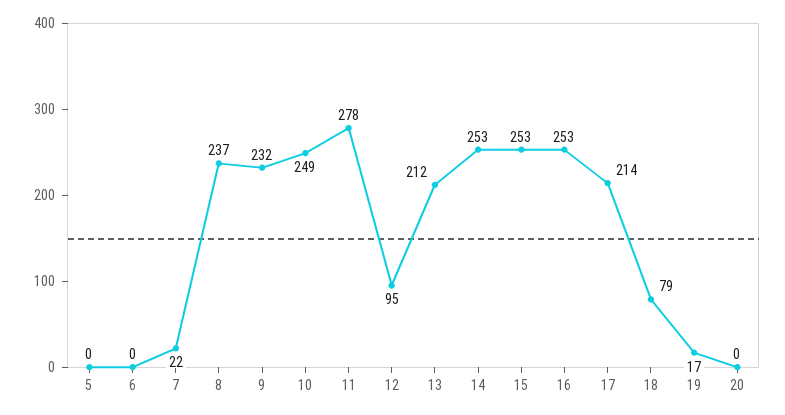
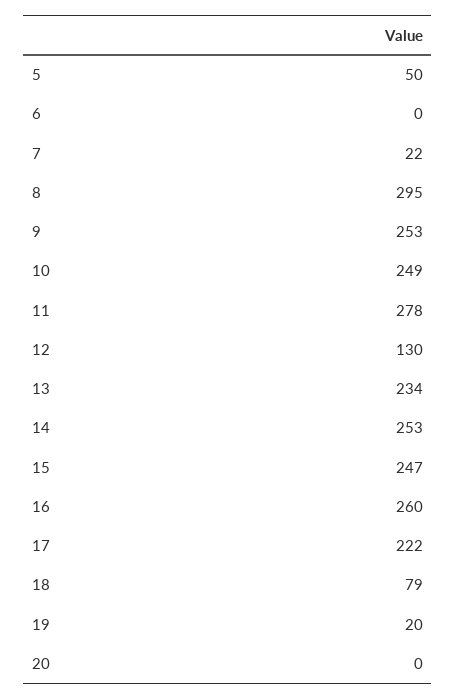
5: 0 -> 50
8: 237 -> 295
9: 232 -> 253
12: 95 -> 130
13: 212 -> 234
15: 253 -> 247
16: 253 -> 260
17: 214 -> 222
19: 17 -> 20

